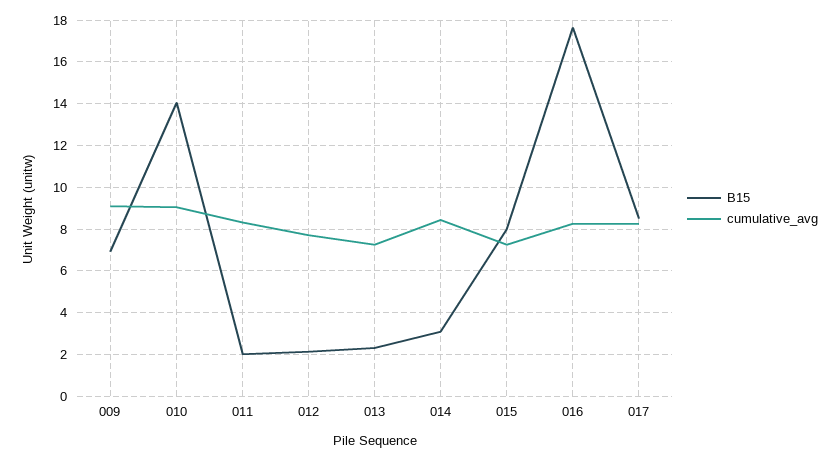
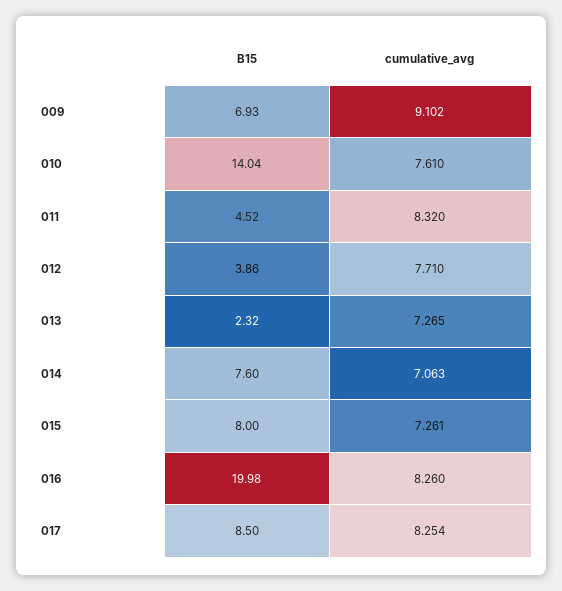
cumulative_avg, 010: 9 -> 7.61
B15, 011: 2 -> 4.52
B15, 012: 2 -> 3.86
B15, 014: 3 -> 7.6
cumulative_avg, 014: 8.5 -> 7.063
B15, 016: 17.5 -> 19.98

